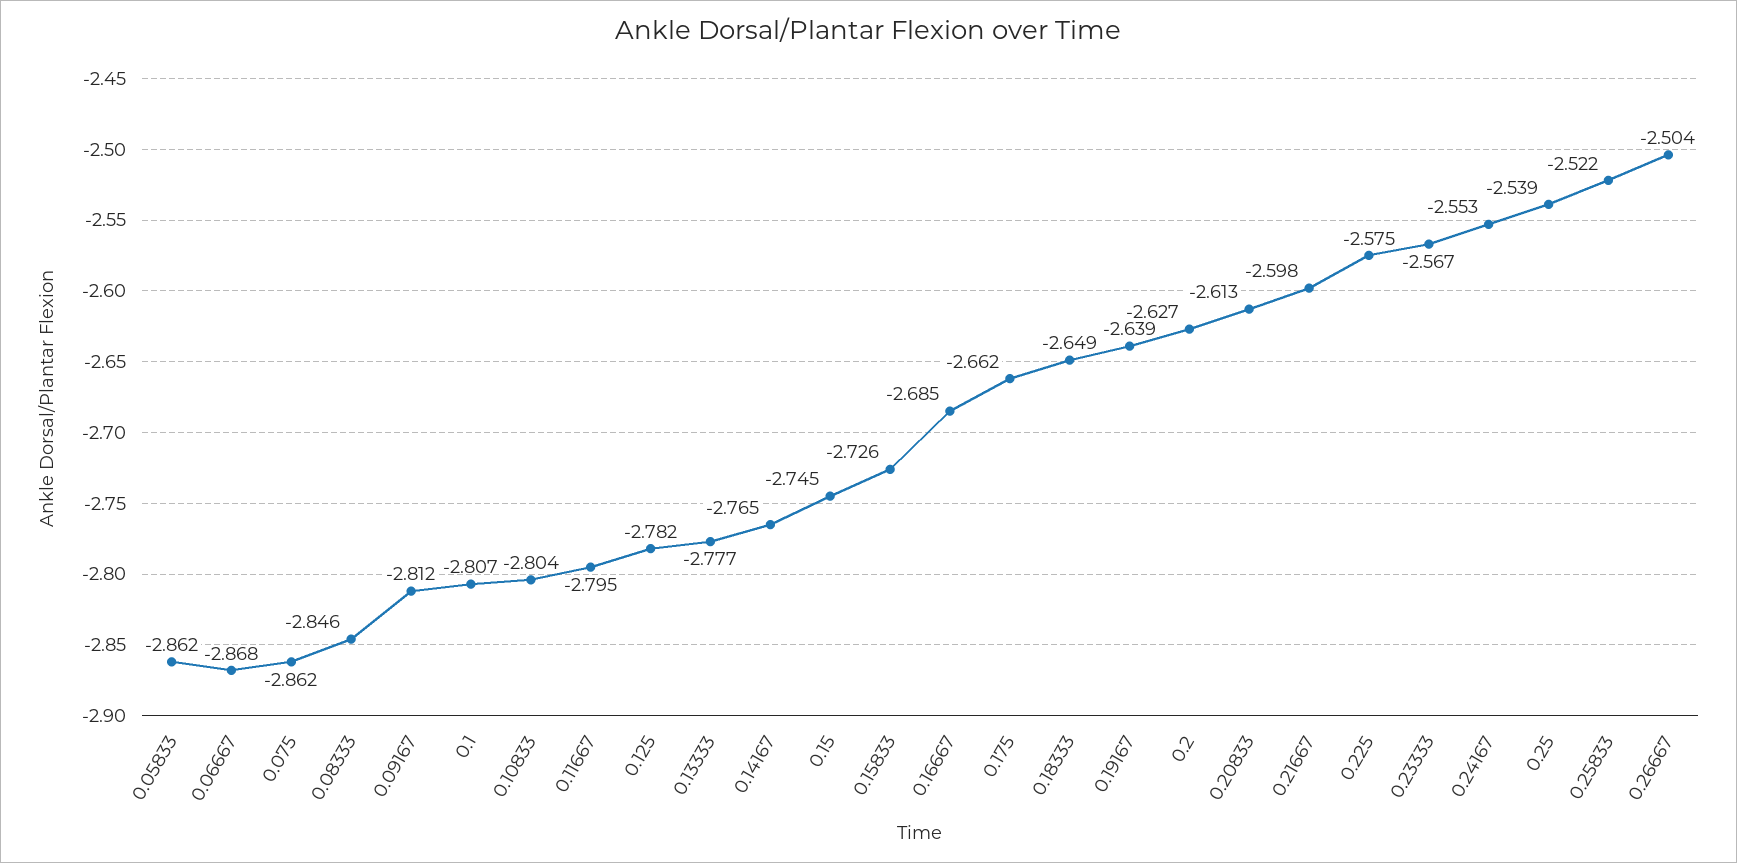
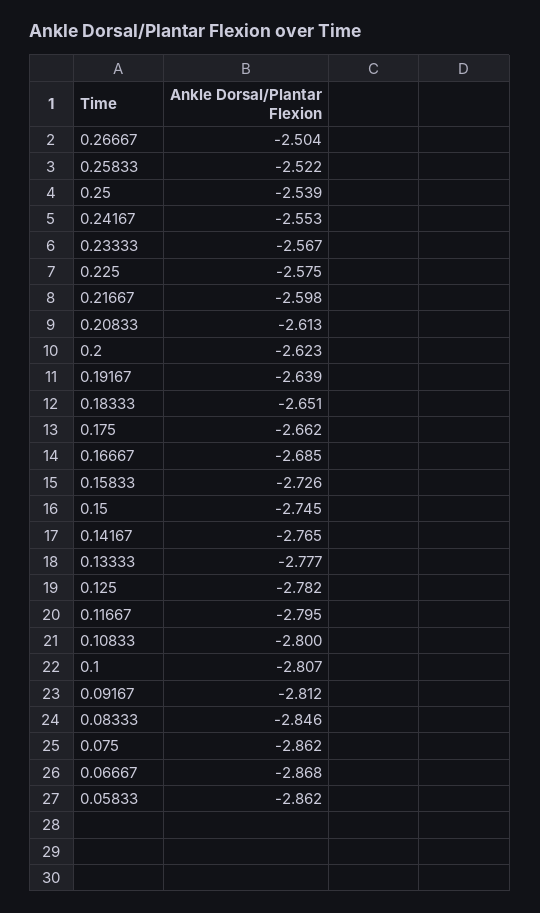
0.10833: -2.804 -> -2.8
0.18333: -2.649 -> -2.651
0.2: -2.627 -> -2.623

